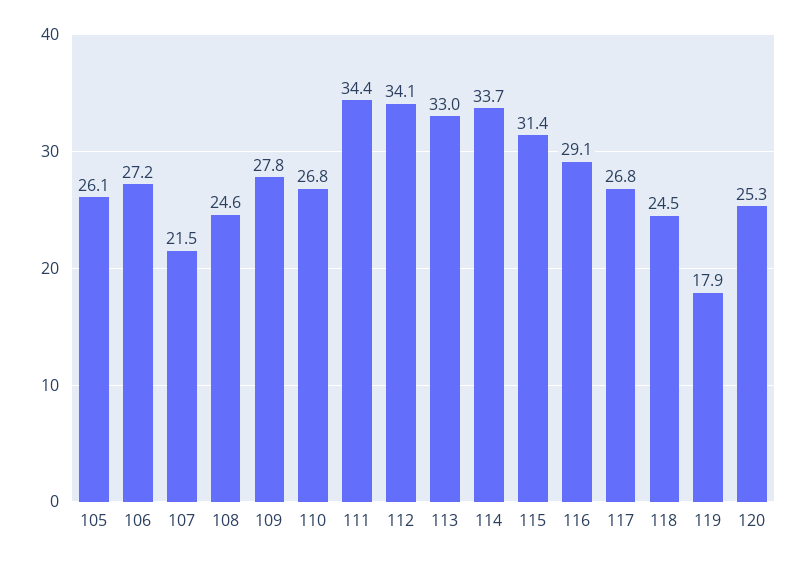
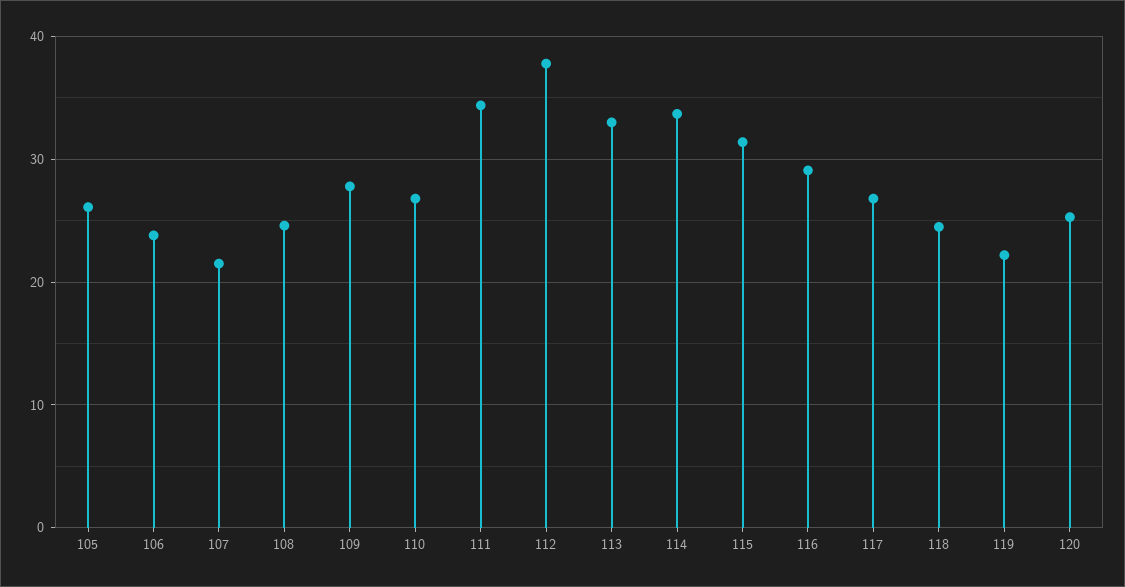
106: 27.2 -> 24
112: 34.1 -> 38
119: 17.9 -> 22

